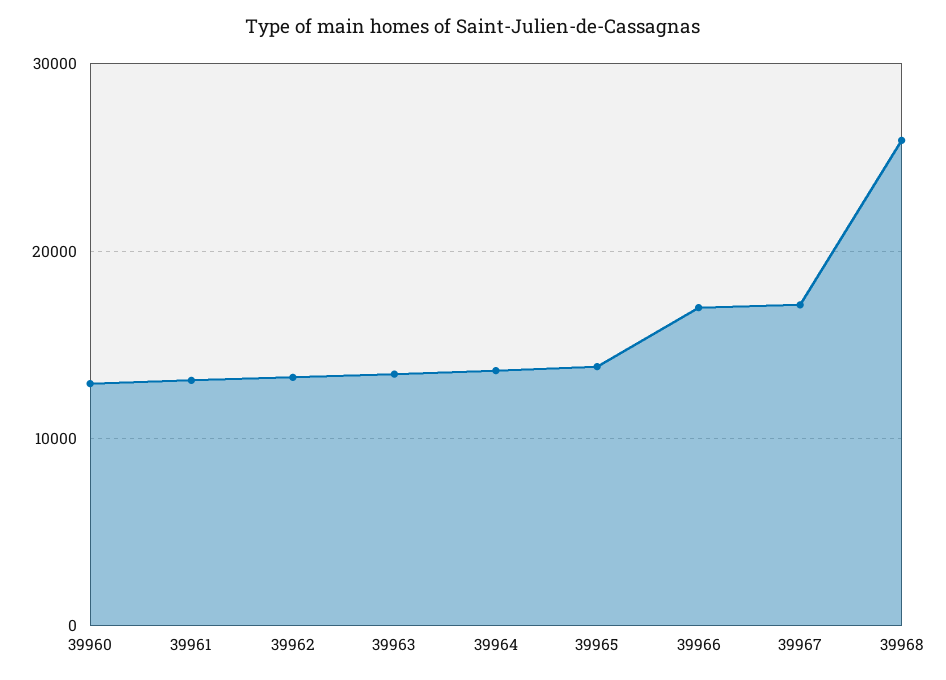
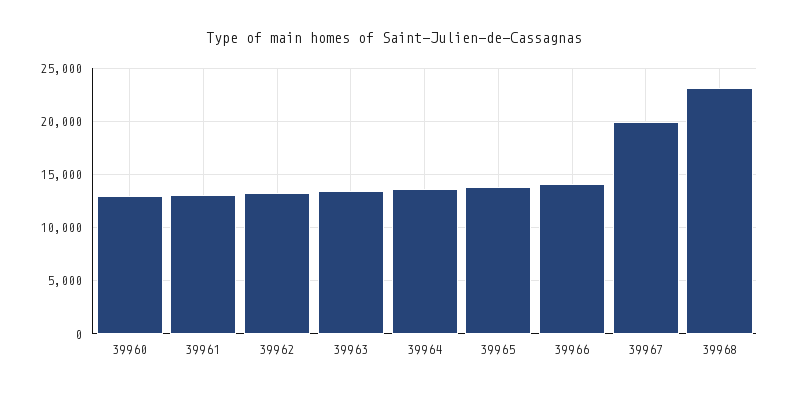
39966: 17000 -> 14000
39967: 17000 -> 20000
39968: 26000 -> 23000

